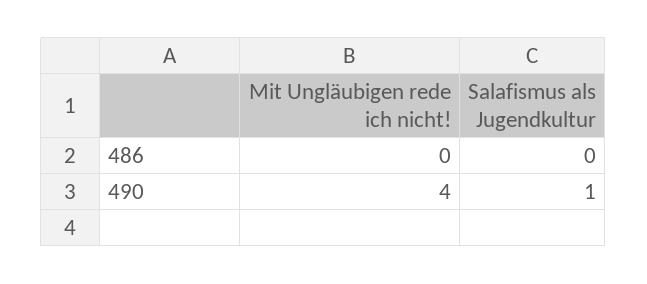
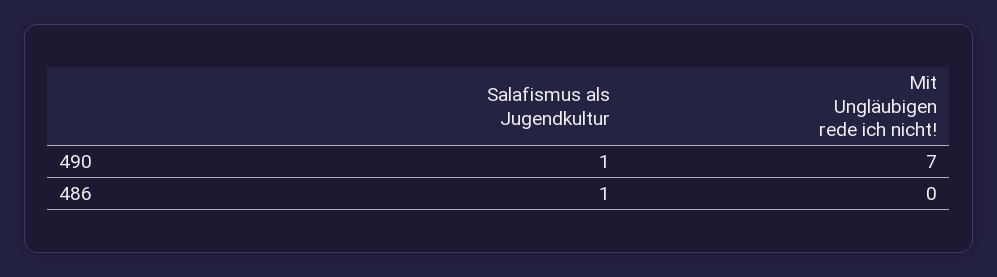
Salafismus als Jugendkultur, 486: 0 -> 1
Mit Ungläubigen rede ich nicht!, 490: 4 -> 7

